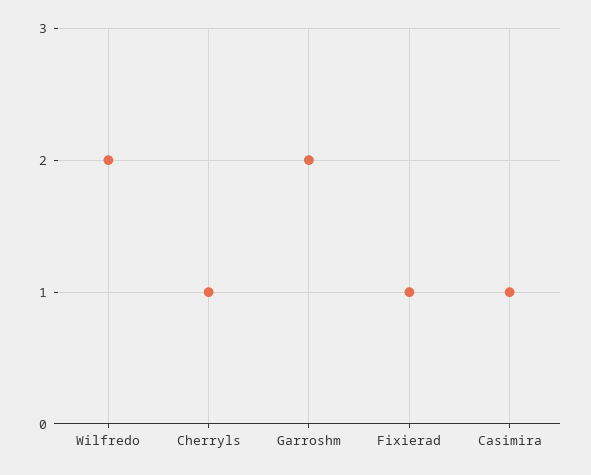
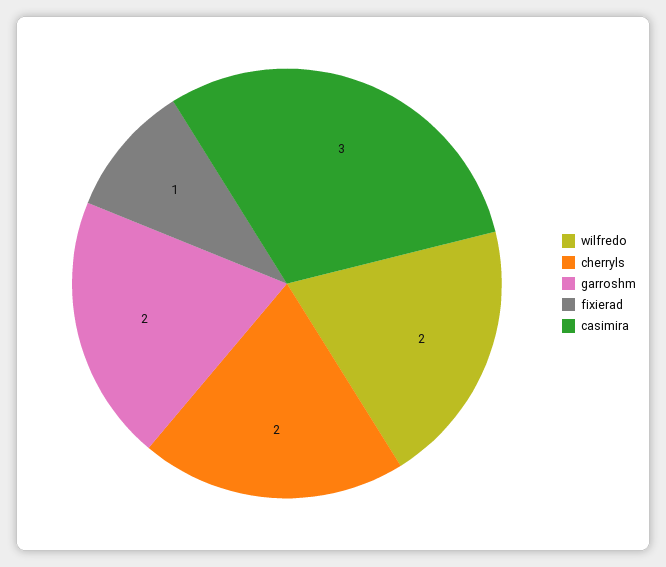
Cherryls: 1 -> 2
Casimira: 1 -> 3

